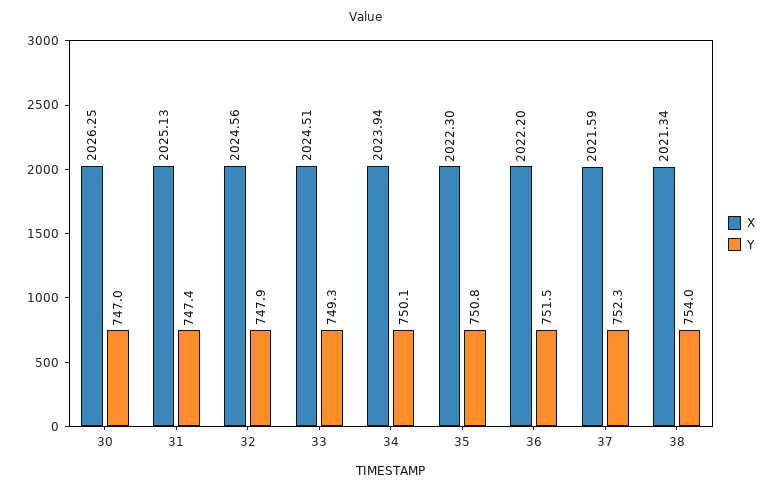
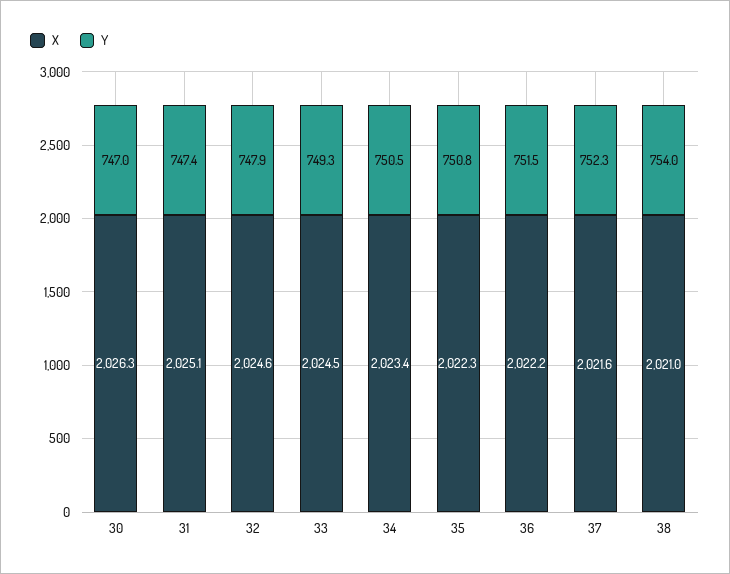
X, 34: 2023.94 -> 2023.4
Y, 34: 750.1 -> 750.5
X, 38: 2021.34 -> 2021

